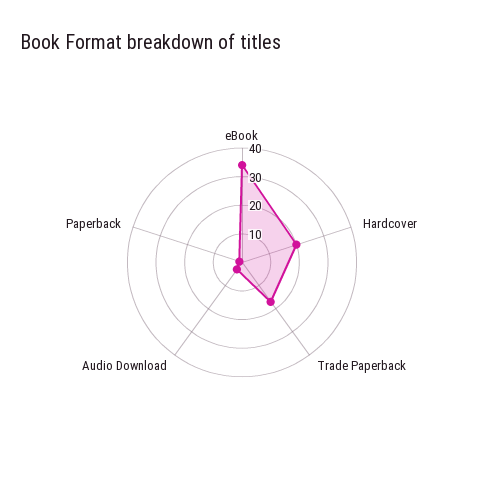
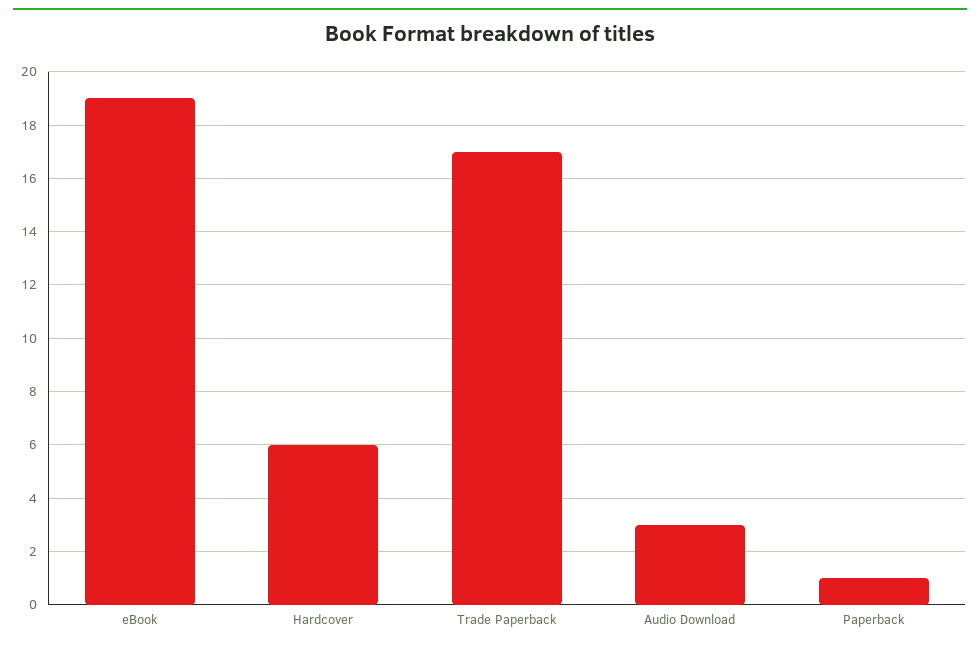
eBook: 35 -> 19
Hardcover: 20 -> 6

